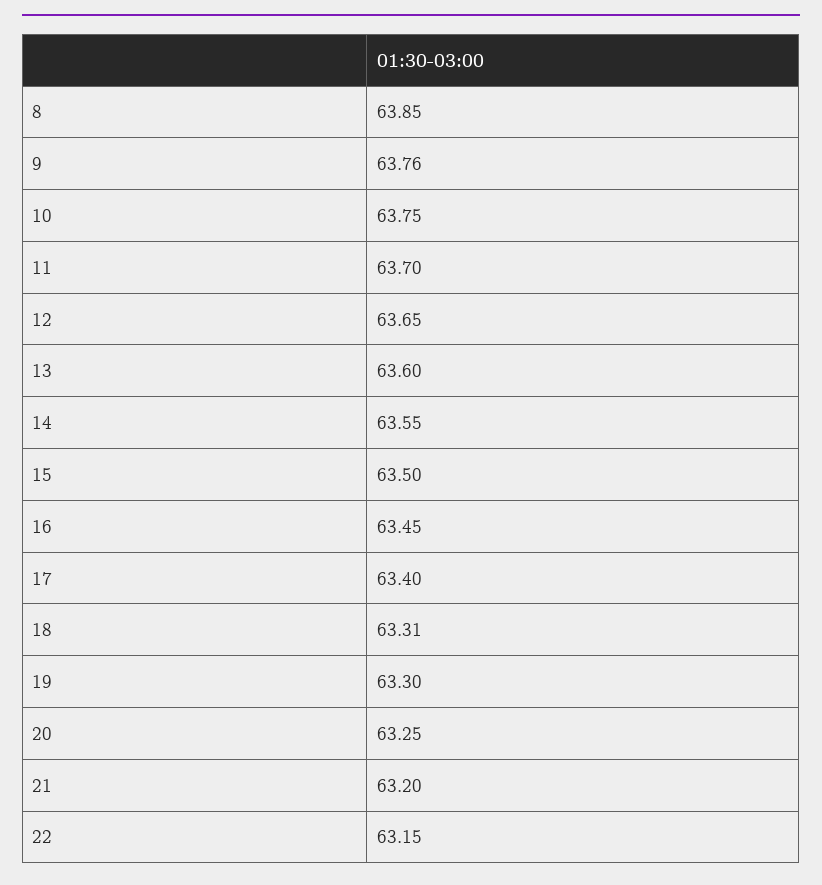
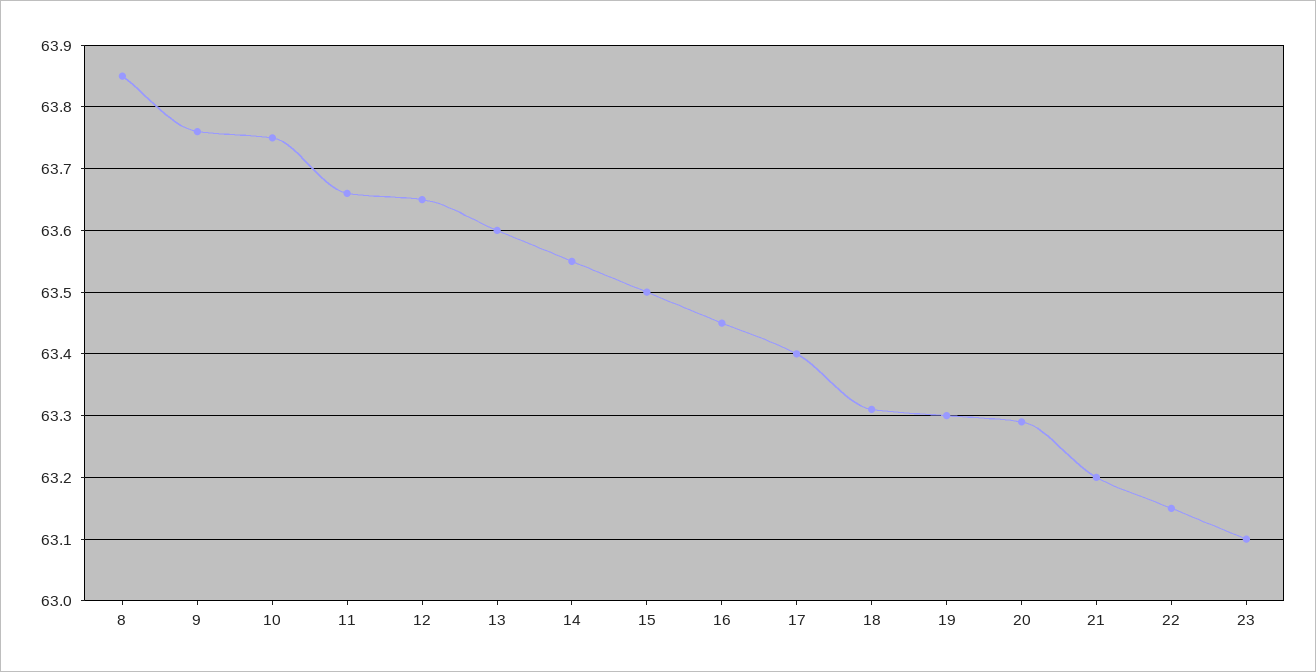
11: 63.7 -> 63.66
20: 63.25 -> 63.29
23: none -> 63.1

